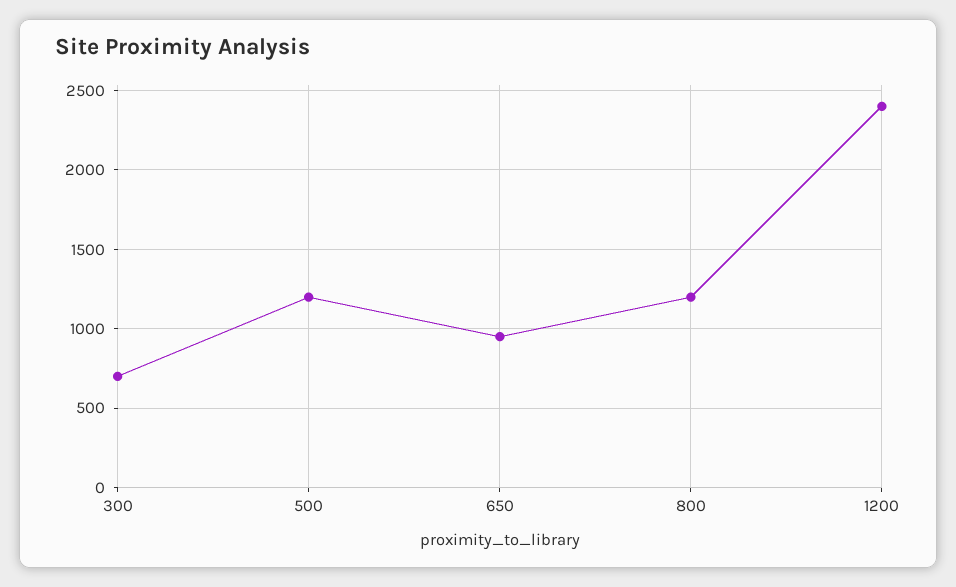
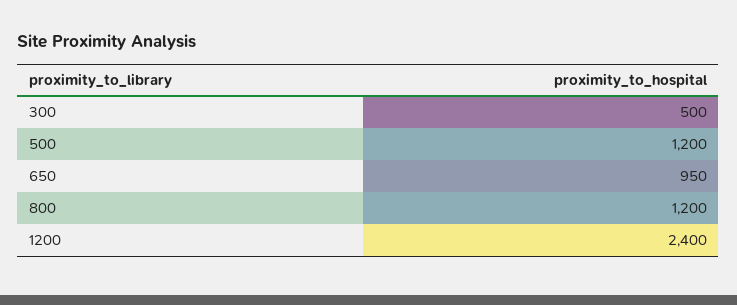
300: 700 -> 500

